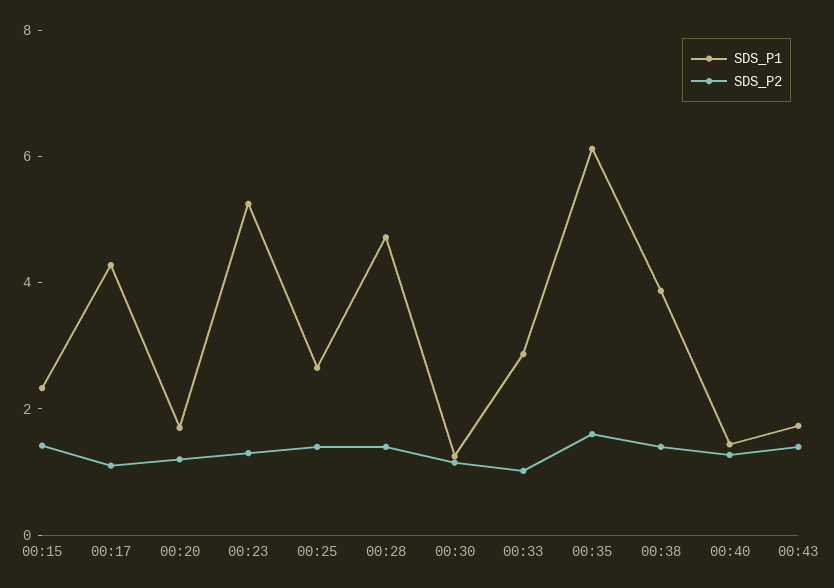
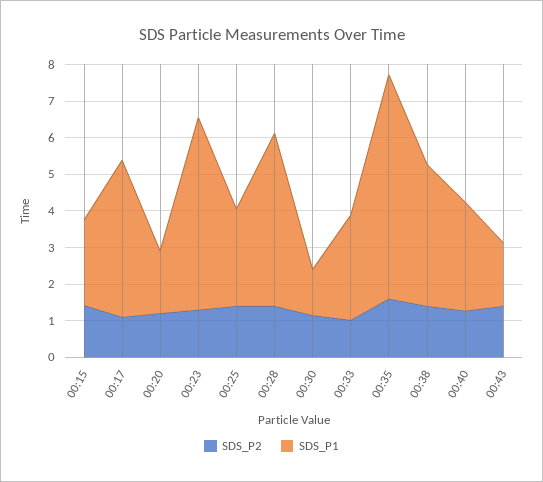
SDS_P1, 00:40: 1.5 -> 3

